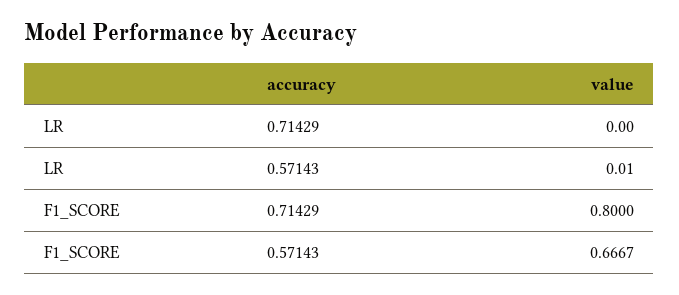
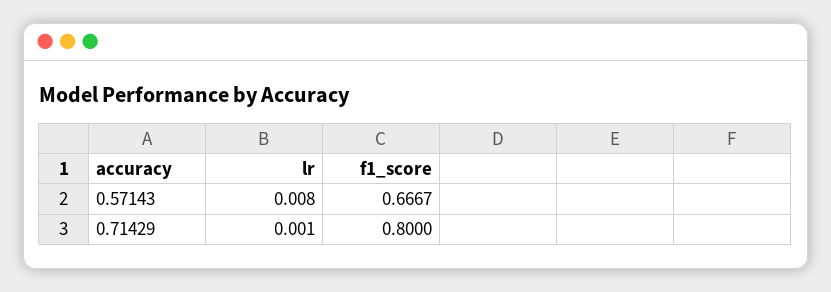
LR, 0.71429: 0 -> 0.001
LR, 0.57143: 0.01 -> 0.008

